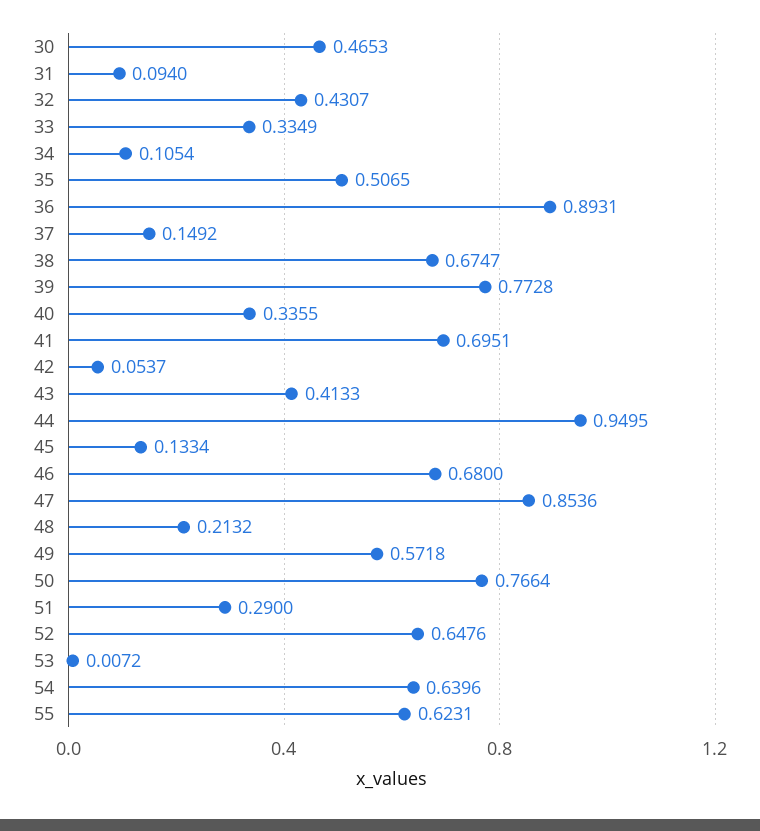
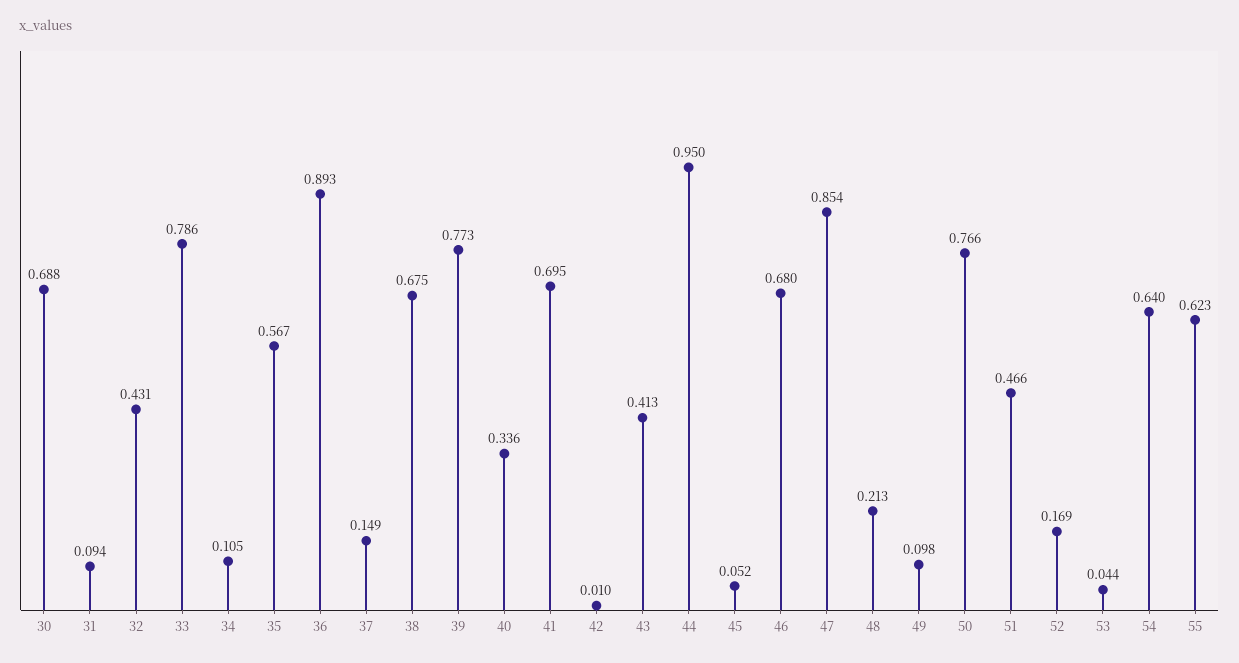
30: 0.4653 -> 0.688
33: 0.3349 -> 0.786
35: 0.5065 -> 0.567
42: 0.0537 -> 0.01
45: 0.1334 -> 0.052
49: 0.5718 -> 0.098
51: 0.29 -> 0.466
52: 0.6476 -> 0.169
53: 0.0072 -> 0.044

